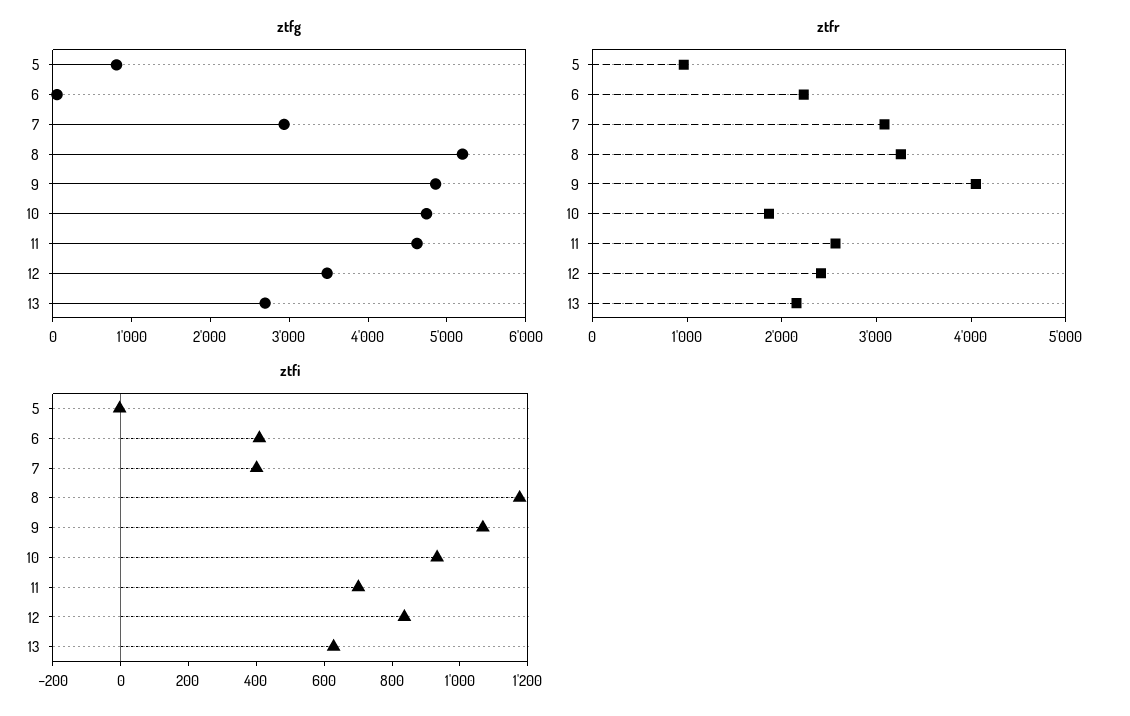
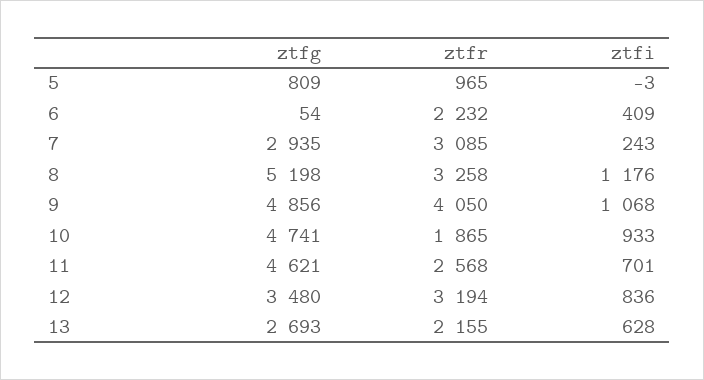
ztfr, 12: 2400 -> 3194
ztfi, 7: 400 -> 243

